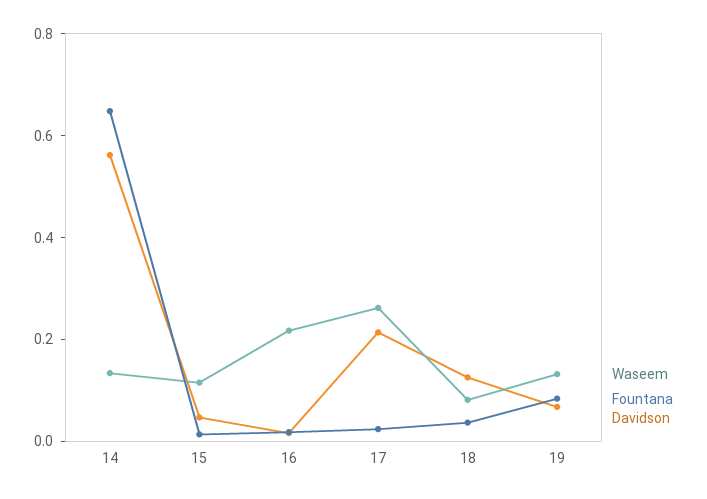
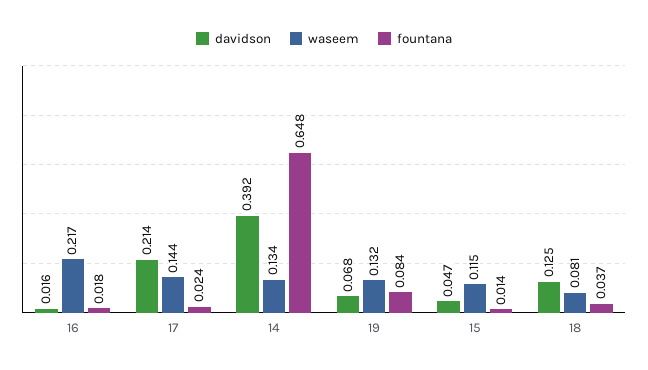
Davidson, 14: 0.55 -> 0.392
Waseem, 17: 0.25 -> 0.144

